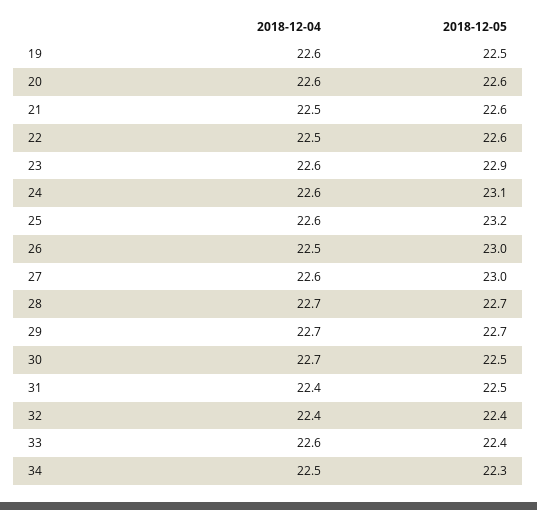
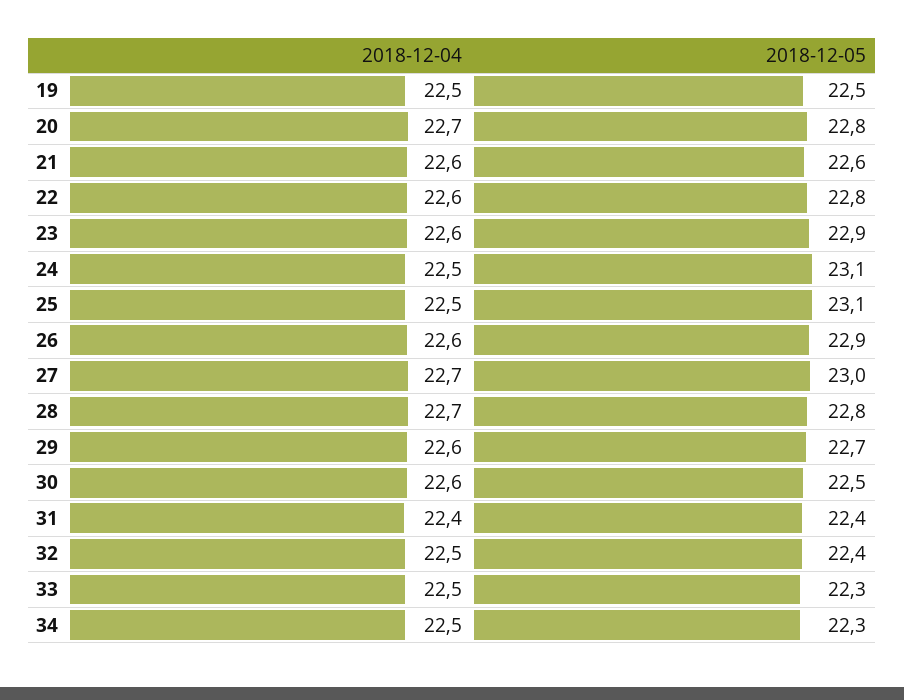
2018-12-04, 19: 22.6 -> 22.5
2018-12-04, 20: 22.6 -> 22.7
2018-12-05, 20: 22.6 -> 22.8
2018-12-04, 21: 22.5 -> 22.6
2018-12-04, 22: 22.5 -> 22.6
2018-12-05, 22: 22.6 -> 22.8
2018-12-04, 24: 22.6 -> 22.5
2018-12-04, 25: 22.6 -> 22.5
2018-12-05, 25: 23.2 -> 23.1
2018-12-04, 26: 22.5 -> 22.6
2018-12-05, 26: 23 -> 22.9
2018-12-04, 27: 22.6 -> 22.7
2018-12-05, 28: 22.7 -> 22.8
2018-12-04, 29: 22.7 -> 22.6
2018-12-04, 30: 22.7 -> 22.6
2018-12-05, 31: 22.5 -> 22.4
2018-12-04, 32: 22.4 -> 22.5
2018-12-04, 33: 22.6 -> 22.5
2018-12-05, 33: 22.4 -> 22.3

